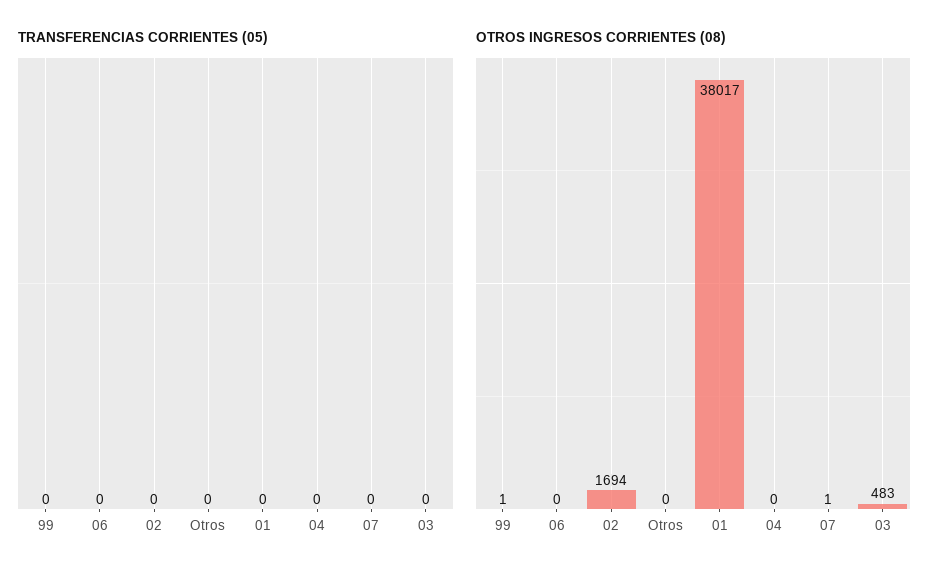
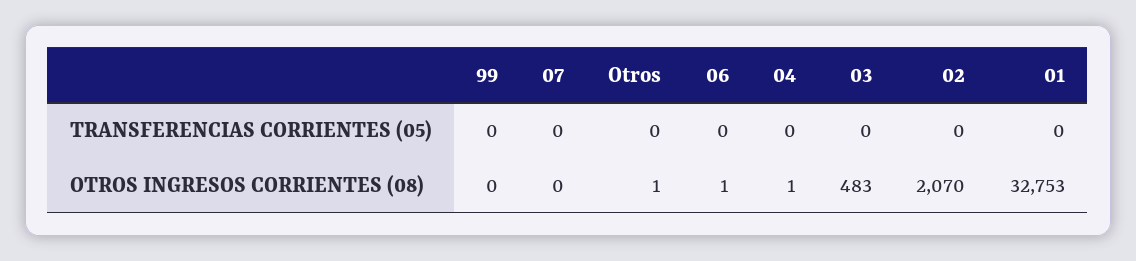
OTROS INGRESOS CORRIENTES (08), 99: 1 -> 0
OTROS INGRESOS CORRIENTES (08), 06: 0 -> 1
OTROS INGRESOS CORRIENTES (08), 02: 1694 -> 2070
OTROS INGRESOS CORRIENTES (08), Otros: 0 -> 1
OTROS INGRESOS CORRIENTES (08), 01: 38017 -> 32753
OTROS INGRESOS CORRIENTES (08), 04: 0 -> 1
OTROS INGRESOS CORRIENTES (08), 07: 1 -> 0

